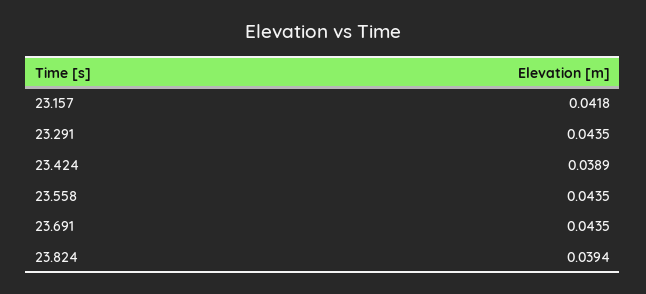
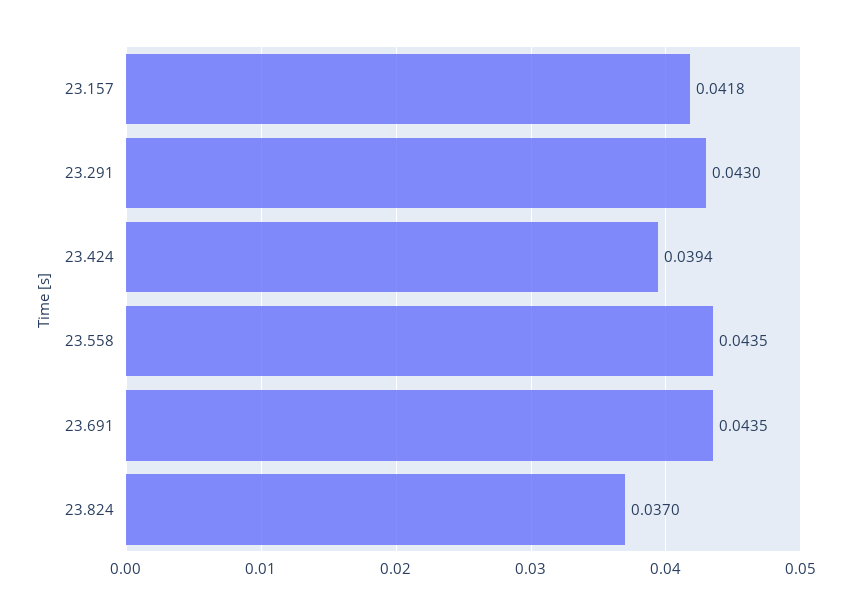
23.291: 0.0435 -> 0.043
23.424: 0.0389 -> 0.0394
23.824: 0.0394 -> 0.037

